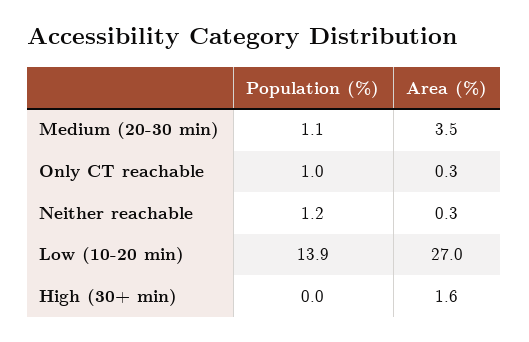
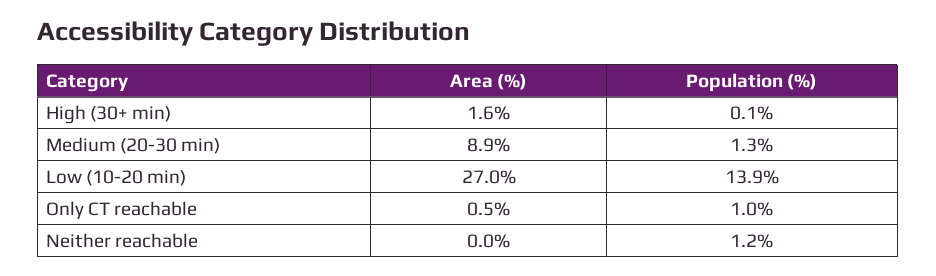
Population (%), Medium (20-30 min): 1.1 -> 1.3
Area (%), Medium (20-30 min): 3.5 -> 8.9
Area (%), Only CT reachable: 0.3 -> 0.5
Area (%), Neither reachable: 0.3 -> 0
Population (%), High (30+ min): 0 -> 0.1

